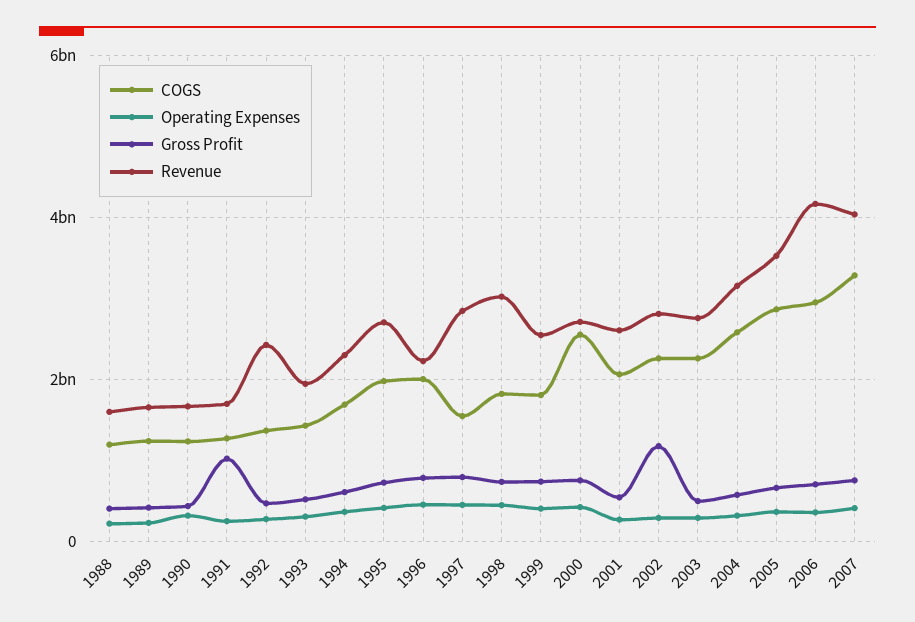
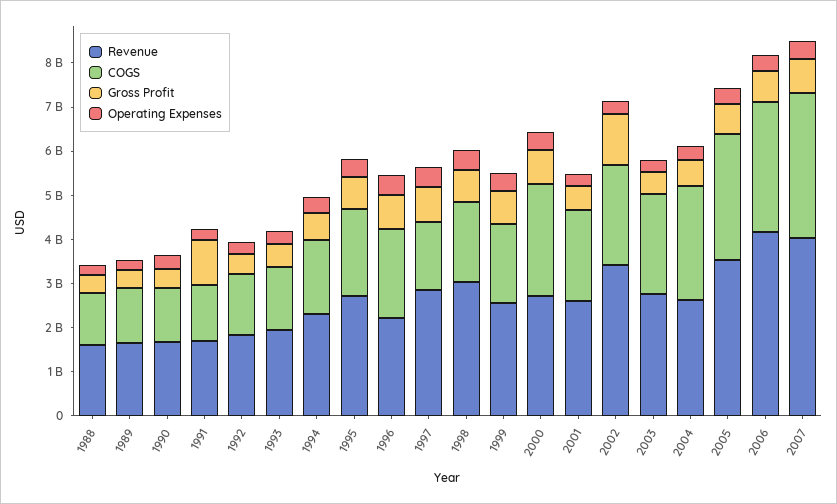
Revenue, 1992: 2400000000 -> 1800000000
Revenue, 2002: 2800000000 -> 3400000000
Revenue, 2004: 3200000000 -> 2600000000

